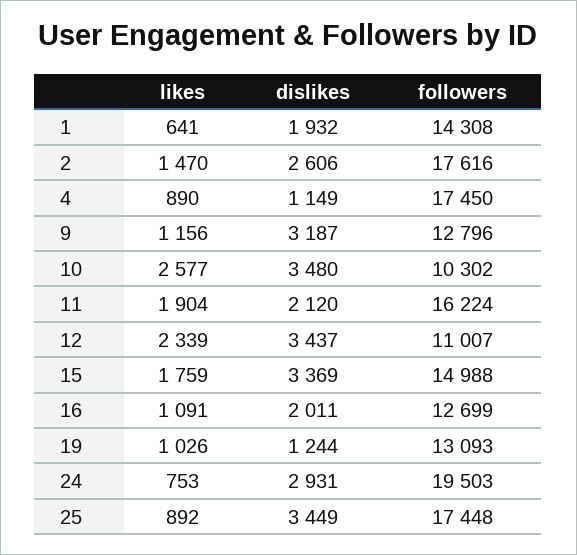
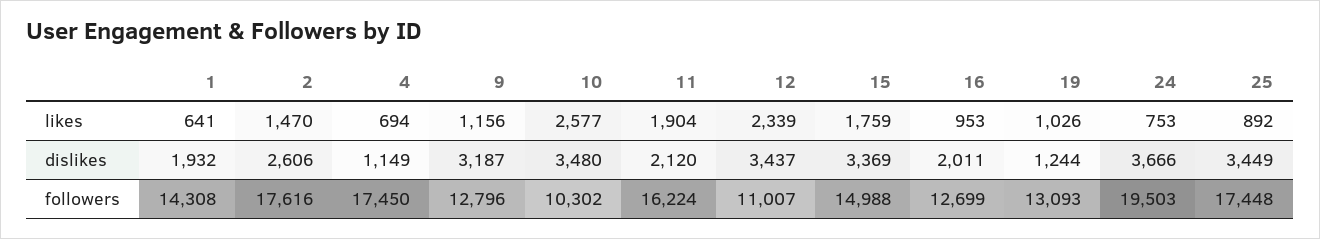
likes, 4: 890 -> 694
likes, 16: 1091 -> 953
dislikes, 24: 2931 -> 3666

